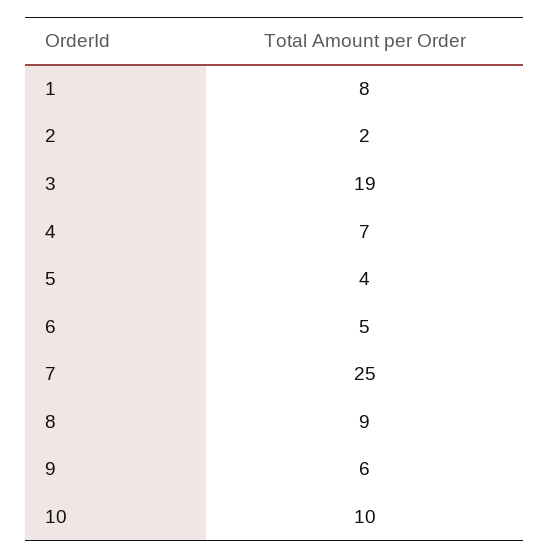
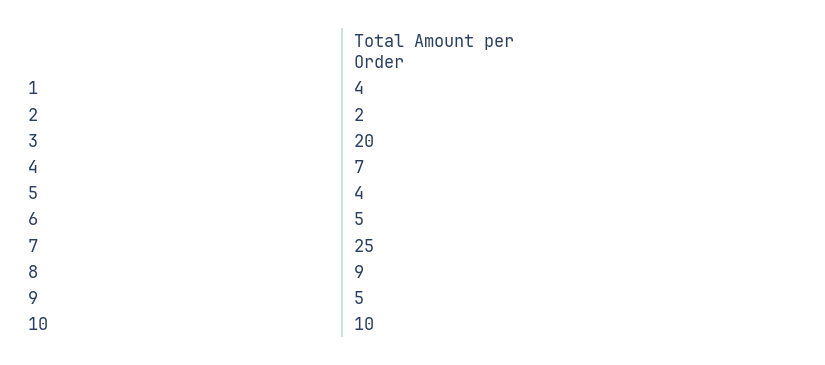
1: 8 -> 4
3: 19 -> 20
9: 6 -> 5

